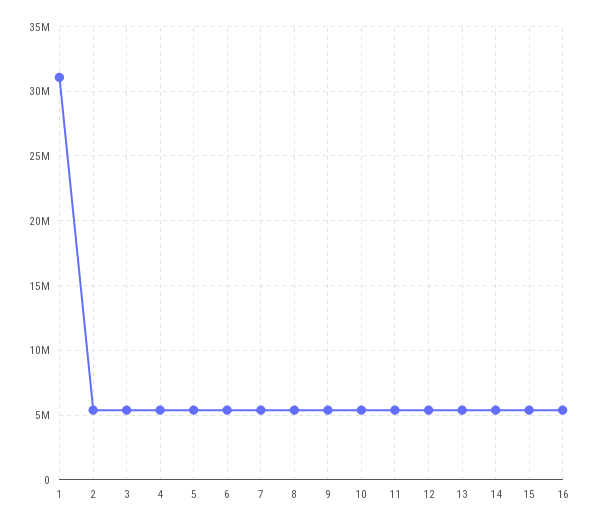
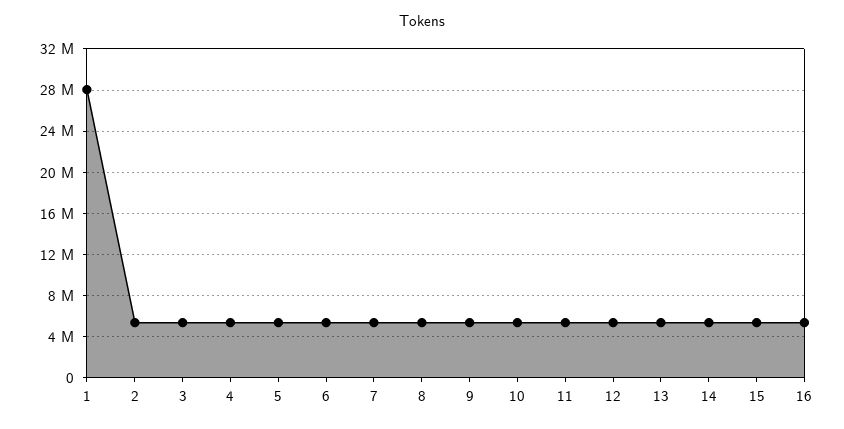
1: 31000000 -> 28000000

